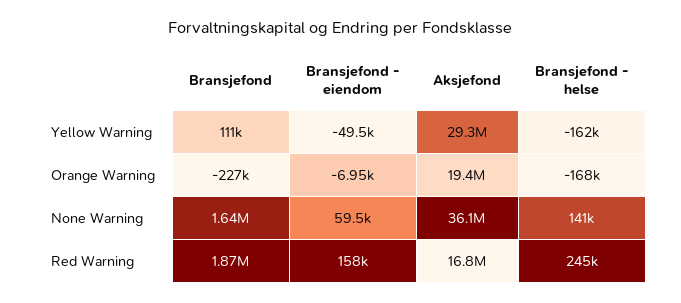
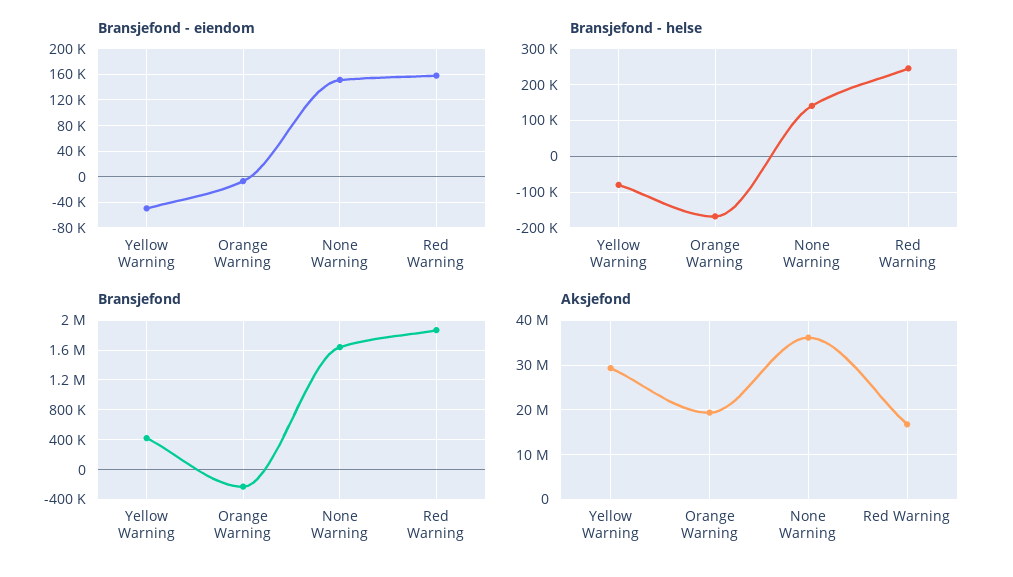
Bransjefond, Yellow Warning: 111000 -> 400000
Bransjefond - helse, Yellow Warning: -162000 -> -80000
Bransjefond - eiendom, None Warning: 59500 -> 150000

